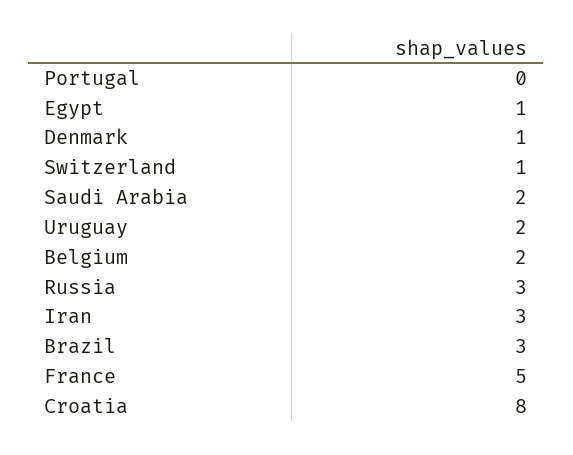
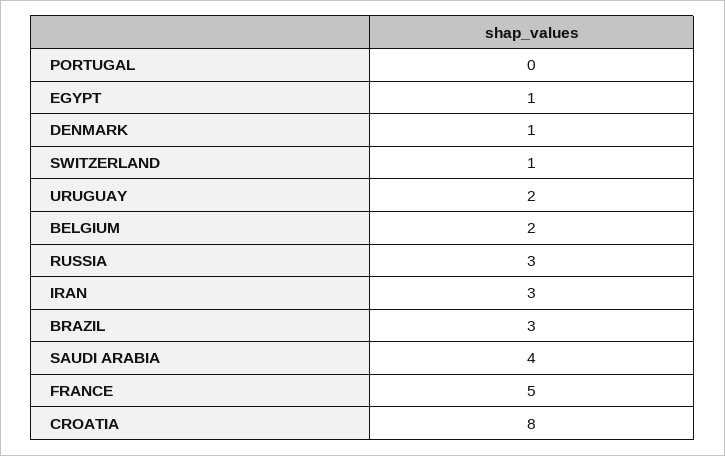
Saudi Arabia: 2 -> 4

